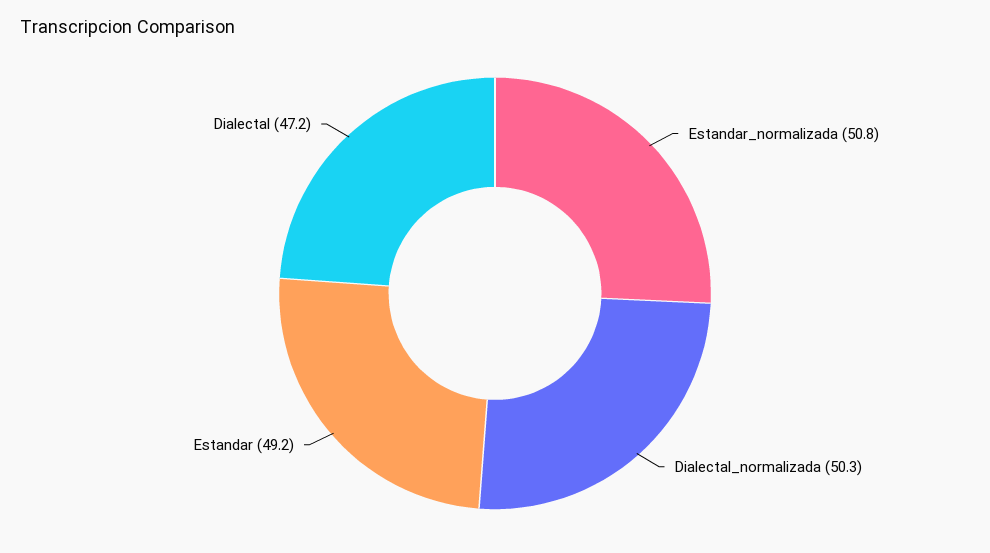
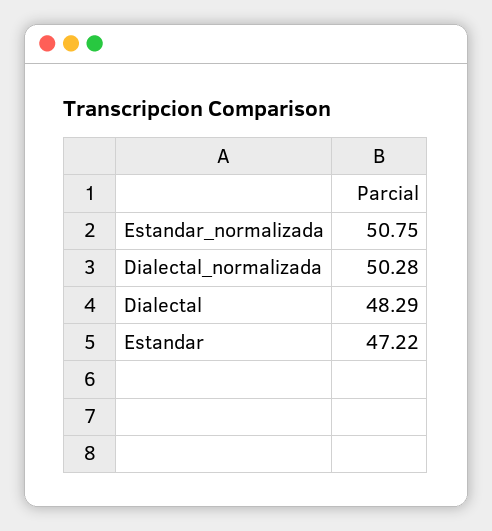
Estandar: 49.2 -> 47.22
Dialectal: 47.2 -> 48.29

